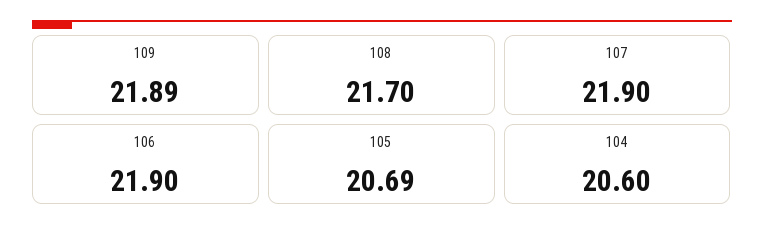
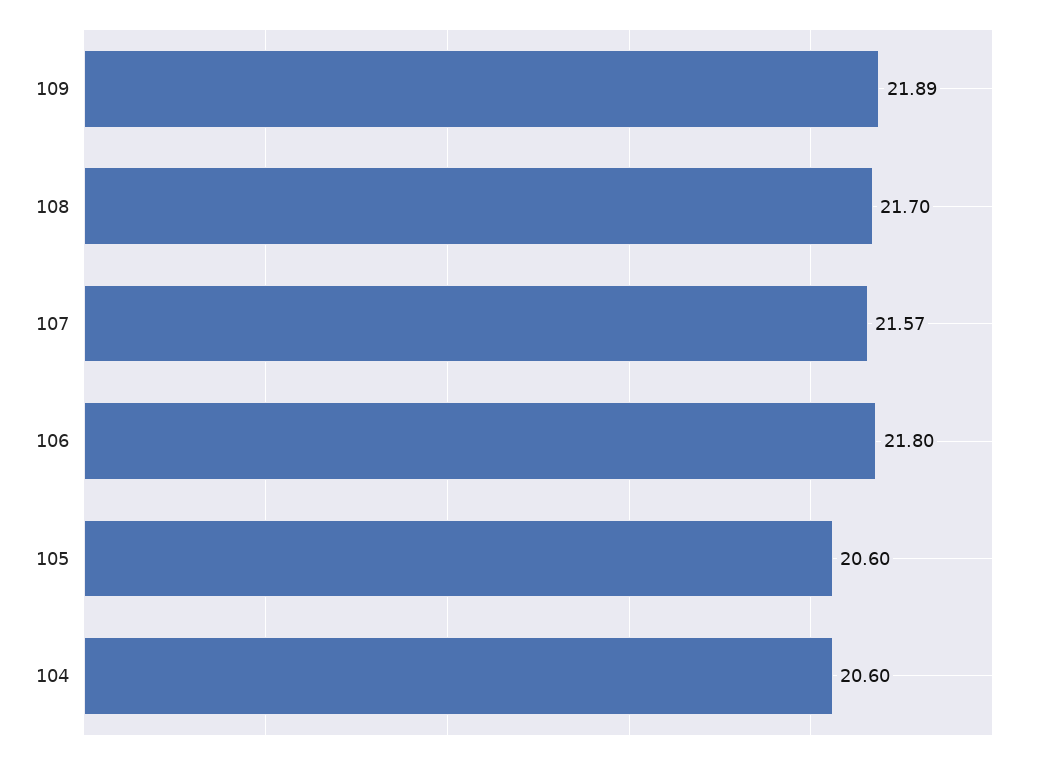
107: 21.9 -> 21.57
106: 21.9 -> 21.8
105: 20.69 -> 20.6

